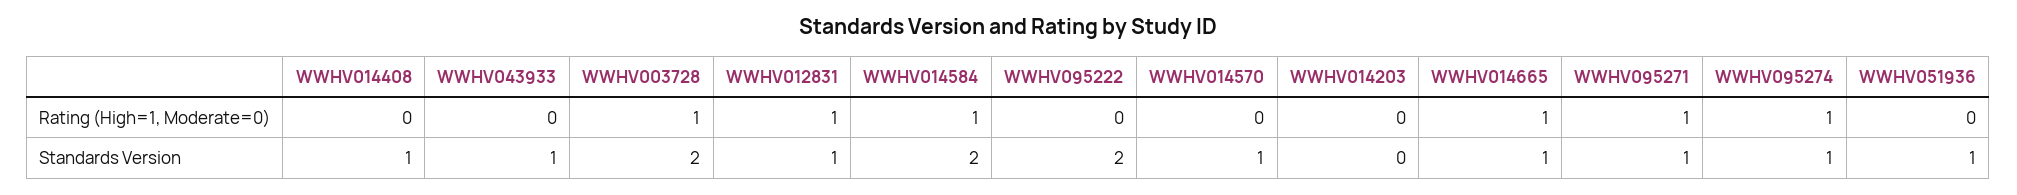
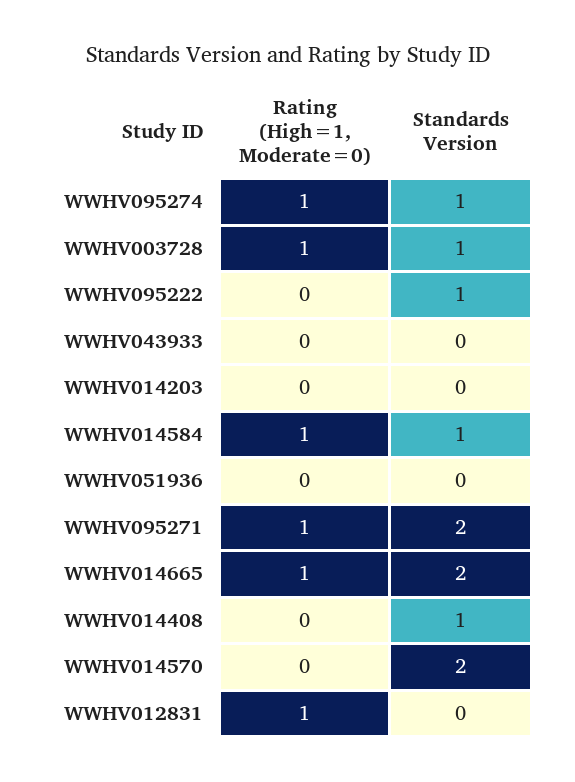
WWHV043933, Standards Version: 1 -> 0
WWHV003728, Standards Version: 2 -> 1
WWHV012831, Standards Version: 1 -> 0
WWHV014584, Standards Version: 2 -> 1
WWHV095222, Standards Version: 2 -> 1
WWHV014570, Standards Version: 1 -> 2
WWHV014665, Standards Version: 1 -> 2
WWHV095271, Standards Version: 1 -> 2
WWHV051936, Standards Version: 1 -> 0

